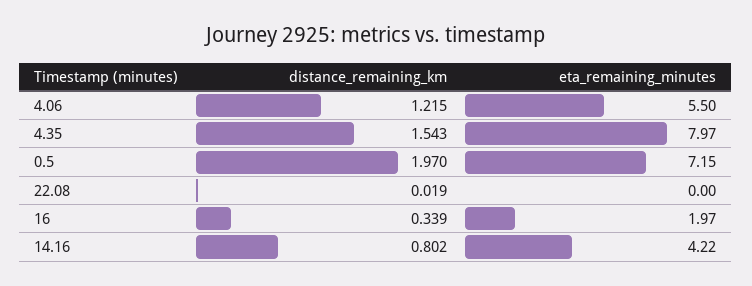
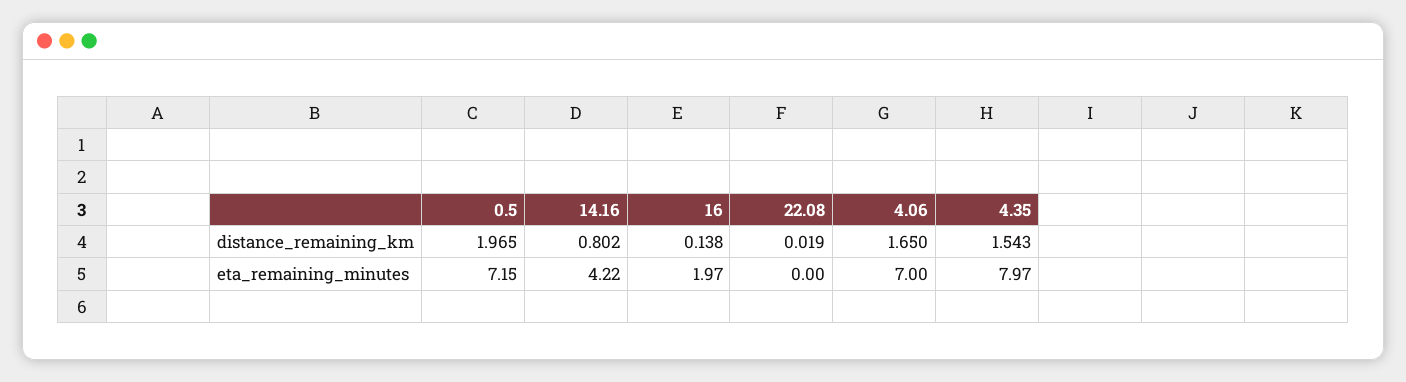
distance_remaining_km, 4.06: 1.215 -> 1.65
eta_remaining_minutes, 4.06: 5.5 -> 7
distance_remaining_km, 0.5: 1.97 -> 1.965
distance_remaining_km, 16: 0.339 -> 0.138

